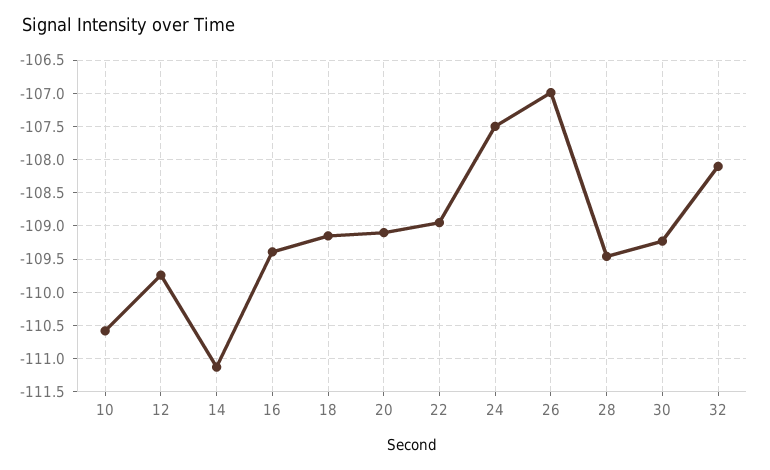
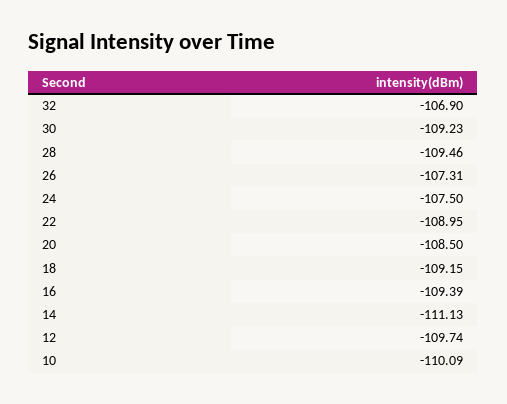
10: -110.6 -> -110.09
20: -109.1 -> -108.5
26: -107 -> -107.31
32: -108.1 -> -106.9

